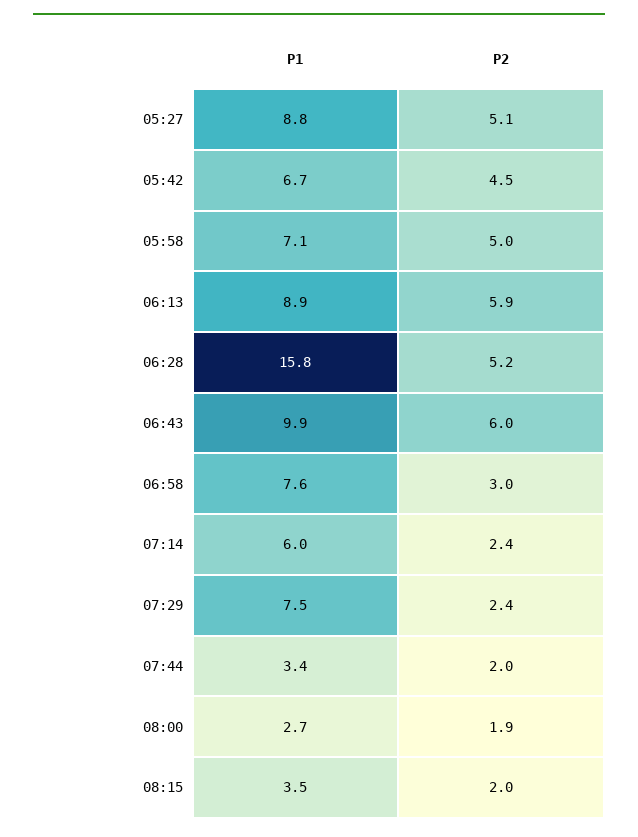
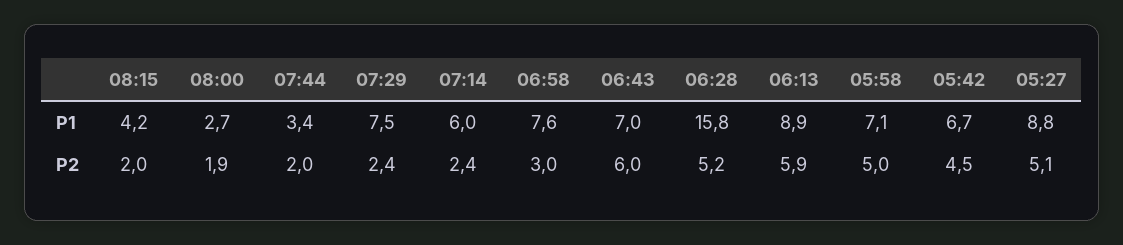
P1, 06:43: 9.9 -> 7
P1, 08:15: 3.5 -> 4.2

